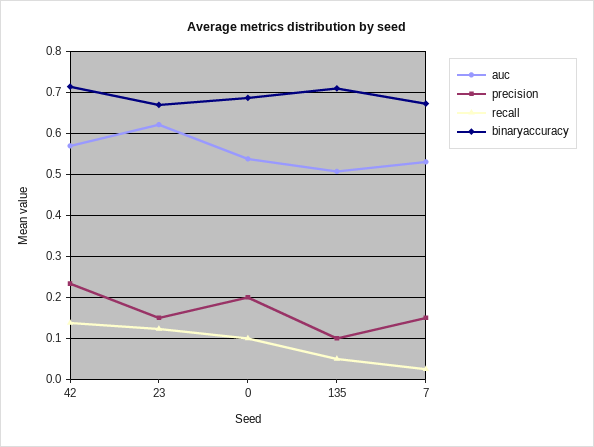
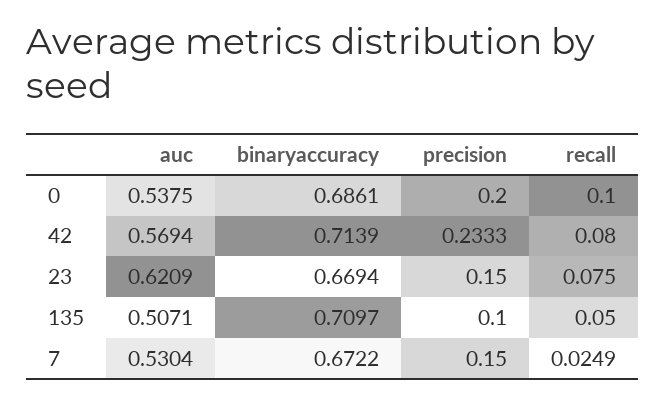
recall, 42: 0.14 -> 0.08
recall, 23: 0.12 -> 0.075

